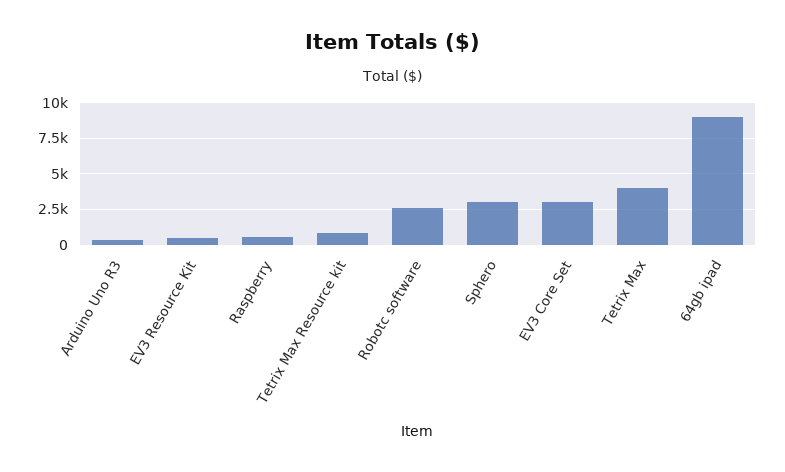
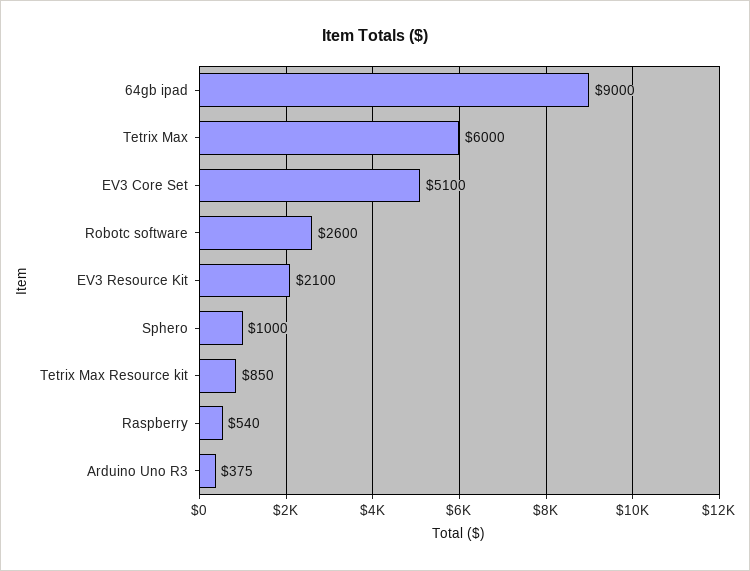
EV3 Resource Kit: 500 -> 2100
Sphero: 3000 -> 1000
EV3 Core Set: 3000 -> 5100
Tetrix Max: 4000 -> 6000

